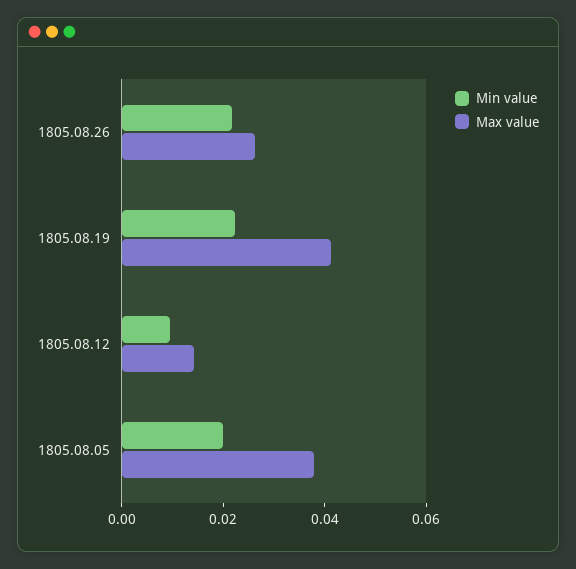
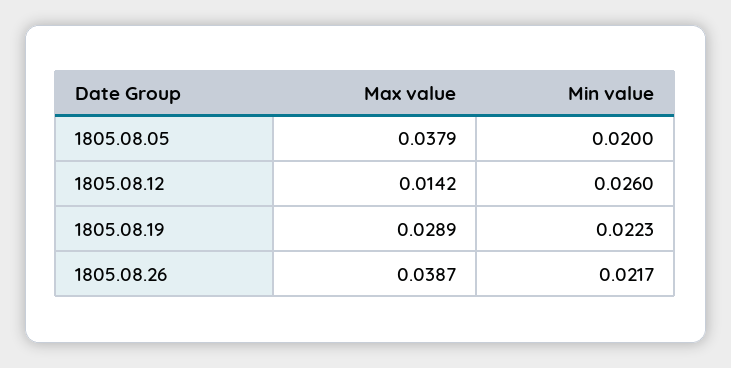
Max value, 1805.08.26: 0.025 -> 0.0387
Max value, 1805.08.19: 0.04 -> 0.0289
Min value, 1805.08.12: 0.01 -> 0.026

